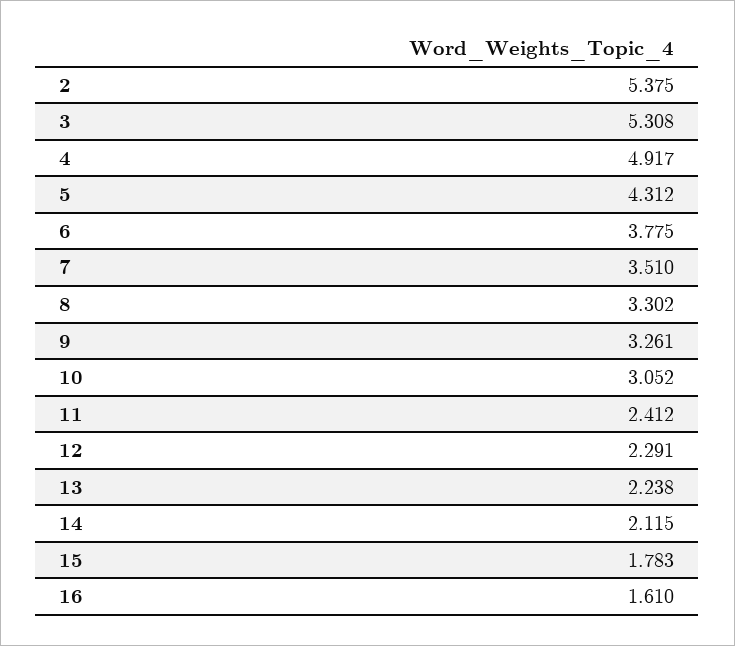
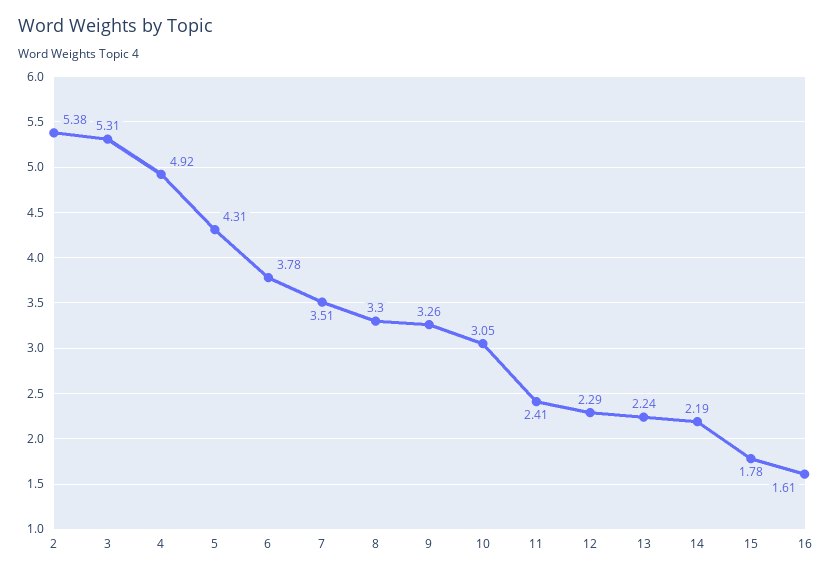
14: 2.115 -> 2.19

